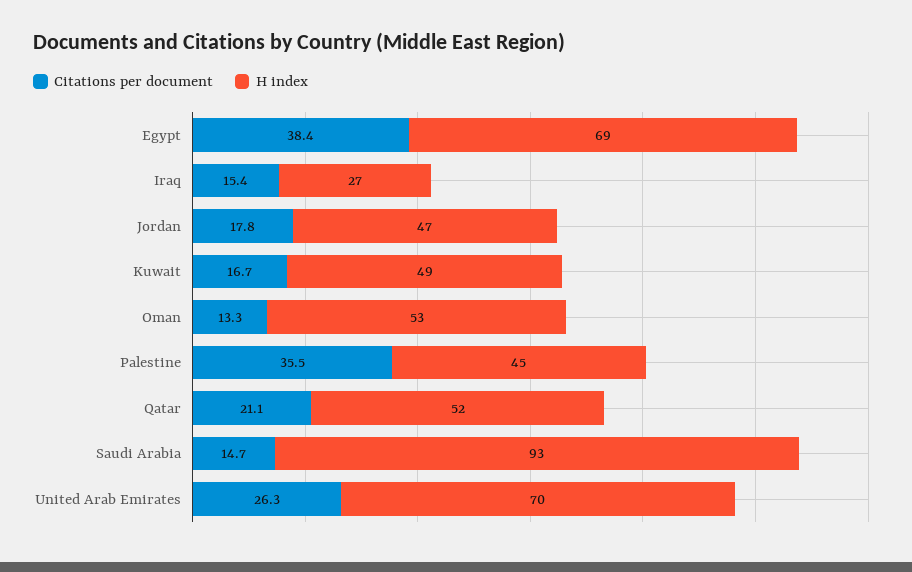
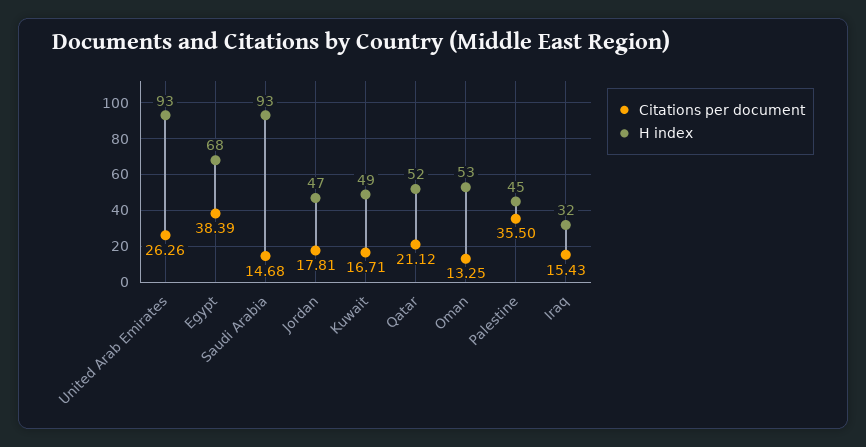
H index, Egypt: 69 -> 68
H index, Iraq: 27 -> 32
H index, United Arab Emirates: 70 -> 93

